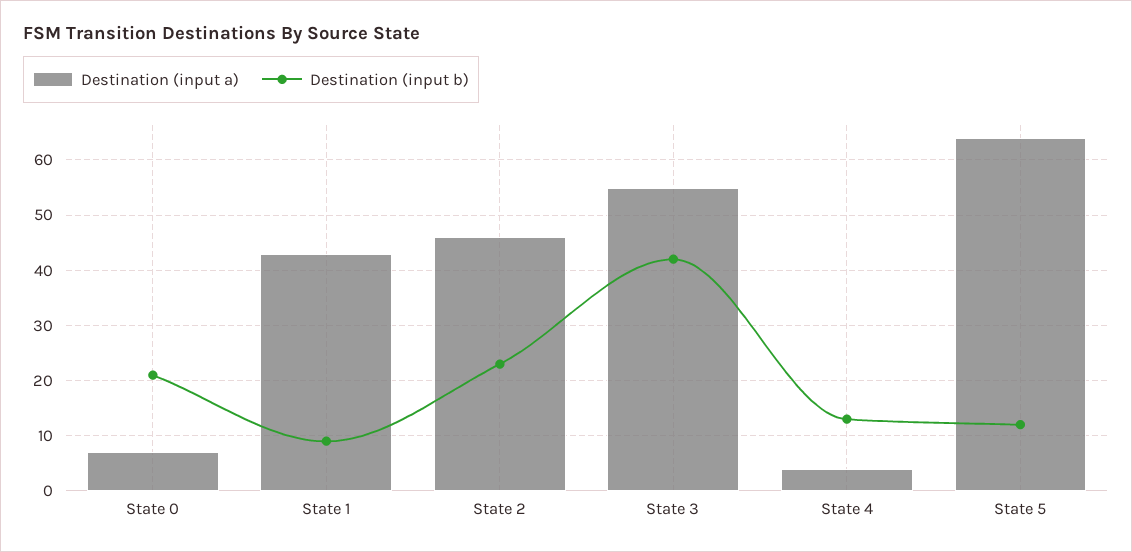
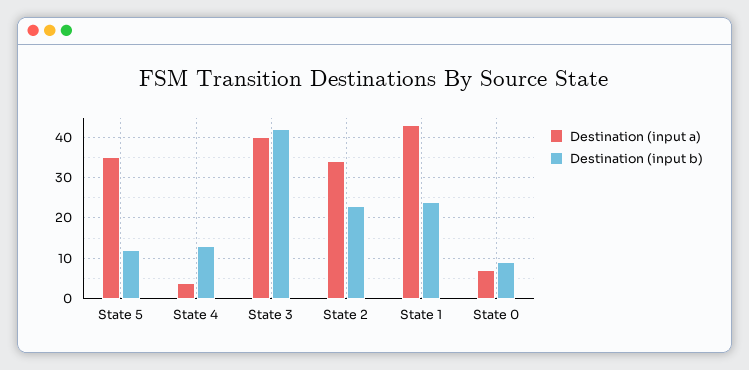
Destination (input b), State 0: 20 -> 10
Destination (input b), State 1: 10 -> 25
Destination (input a), State 2: 45 -> 35
Destination (input a), State 3: 55 -> 40
Destination (input a), State 5: 65 -> 35

